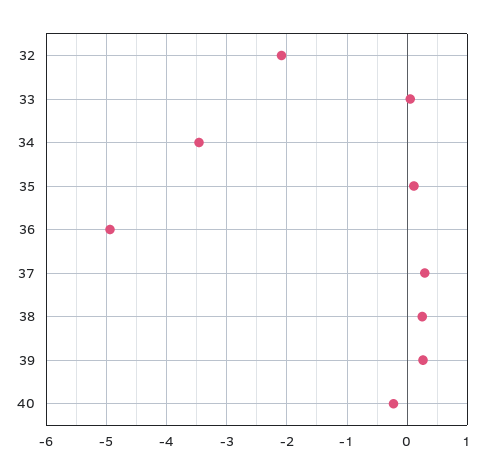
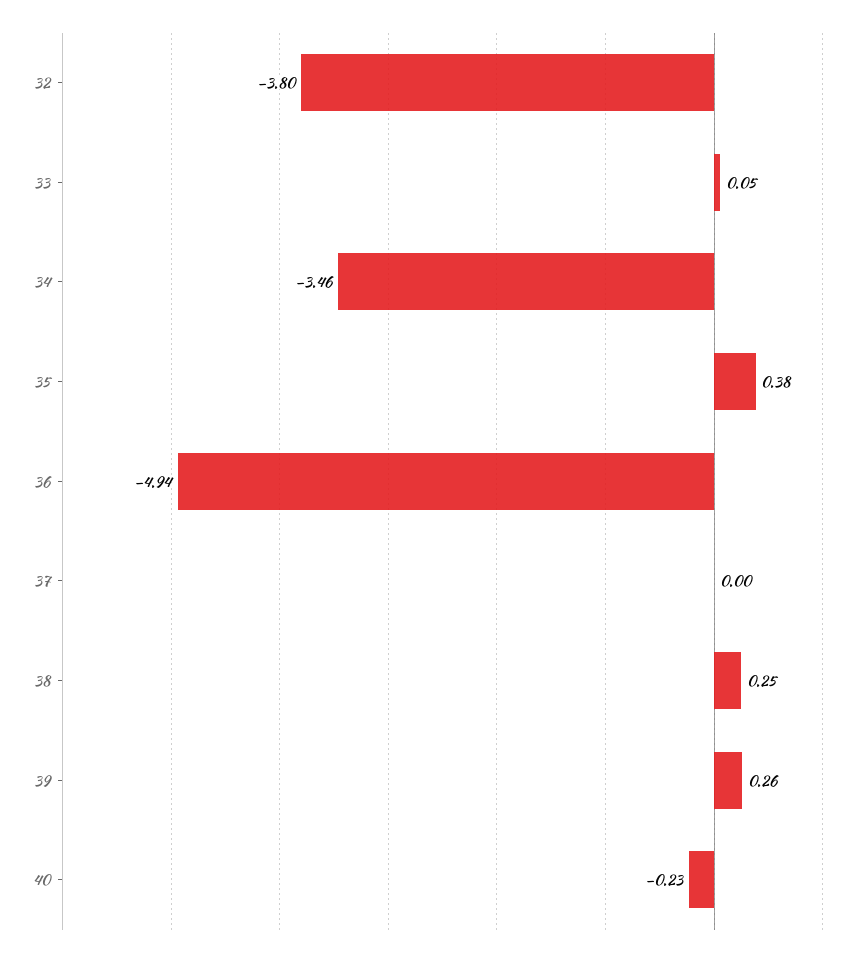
32: -2.1 -> -3.8
35: 0.1 -> 0.38
37: 0.3 -> 0

